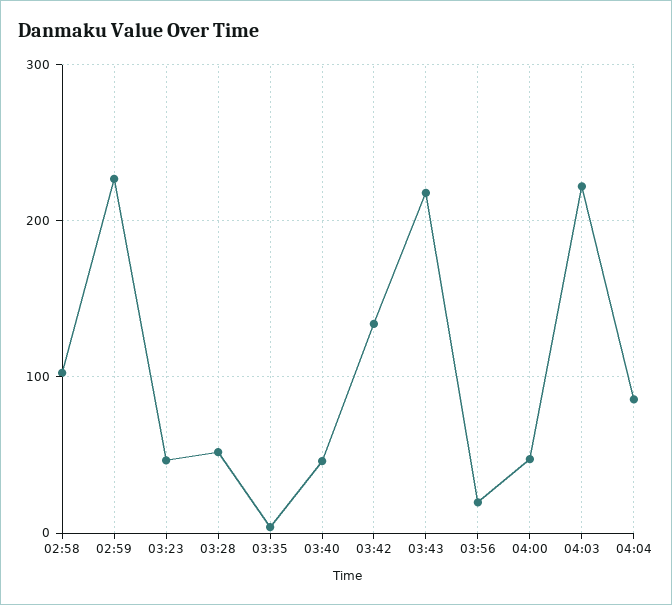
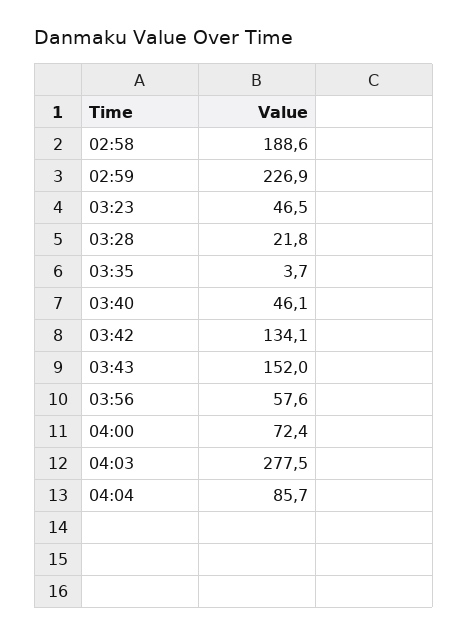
02:58: 100 -> 188.6
03:28: 50 -> 21.8
03:43: 220 -> 152
03:56: 20 -> 57.6
04:00: 50 -> 72.4
04:03: 220 -> 277.5

